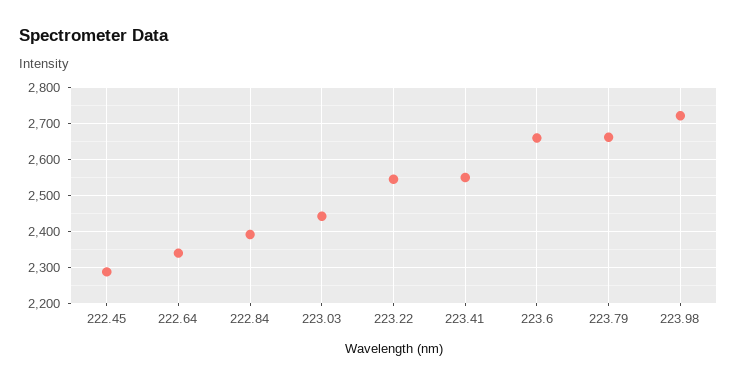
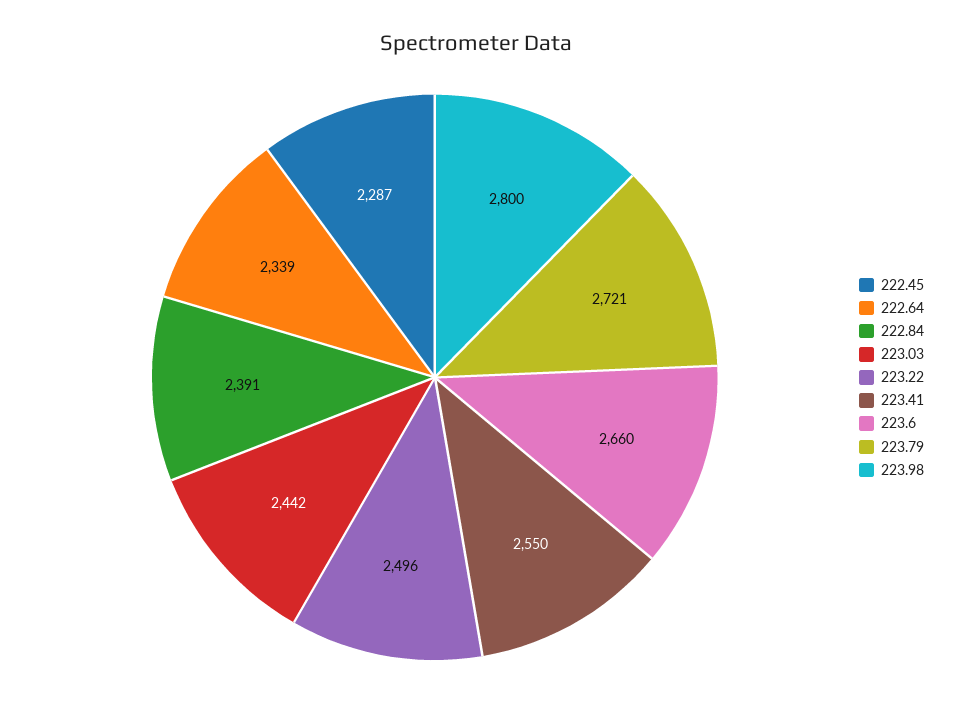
223.22: 2540 -> 2496
223.79: 2660 -> 2721
223.98: 2720 -> 2800

